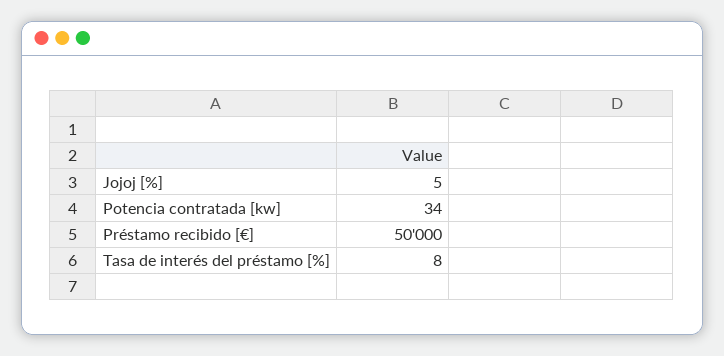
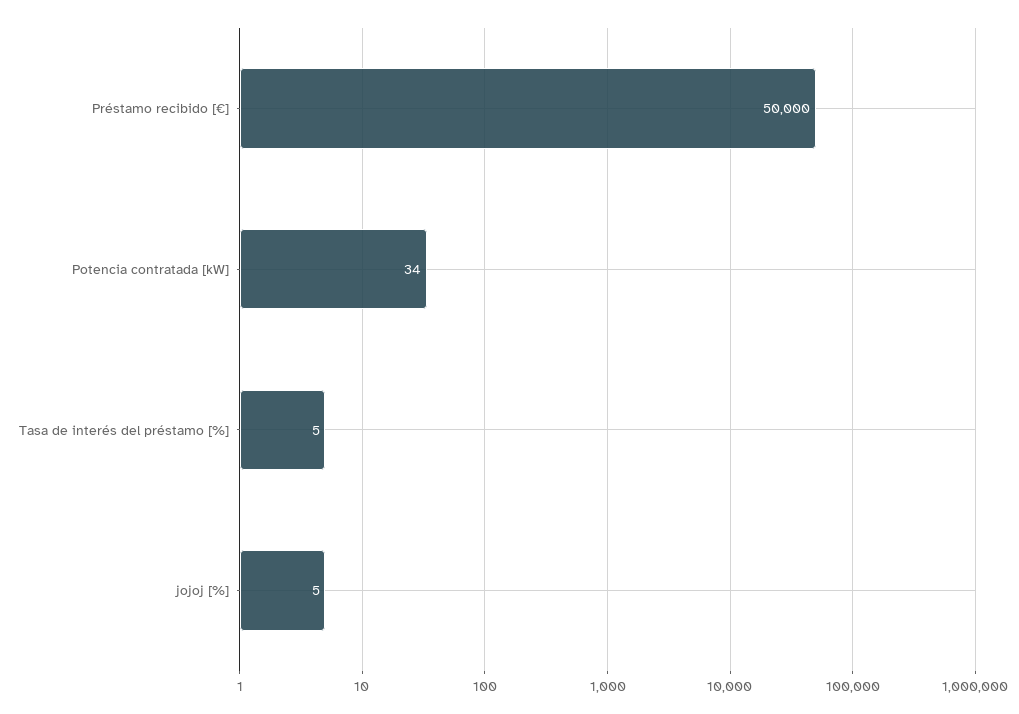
Tasa de interés del préstamo [%]: 8 -> 5

